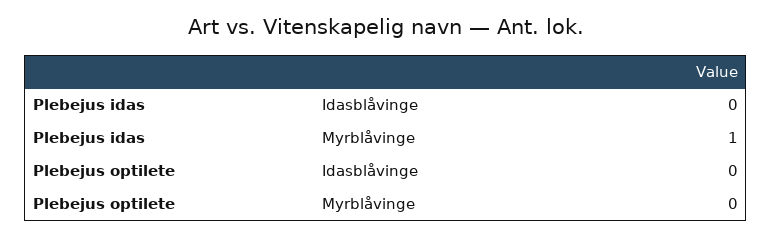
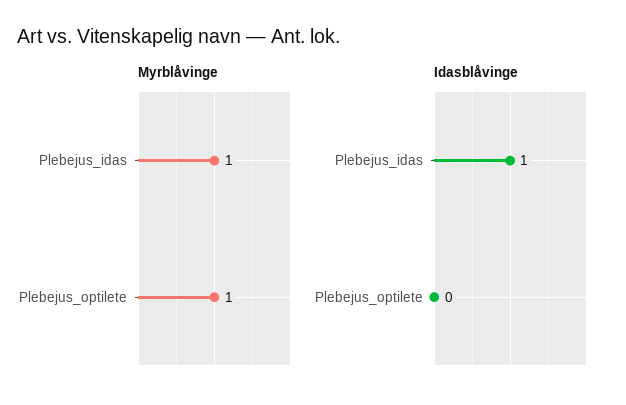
Idasblåvinge, Plebejus idas: 0 -> 1
Myrblåvinge, Plebejus optilete: 0 -> 1

